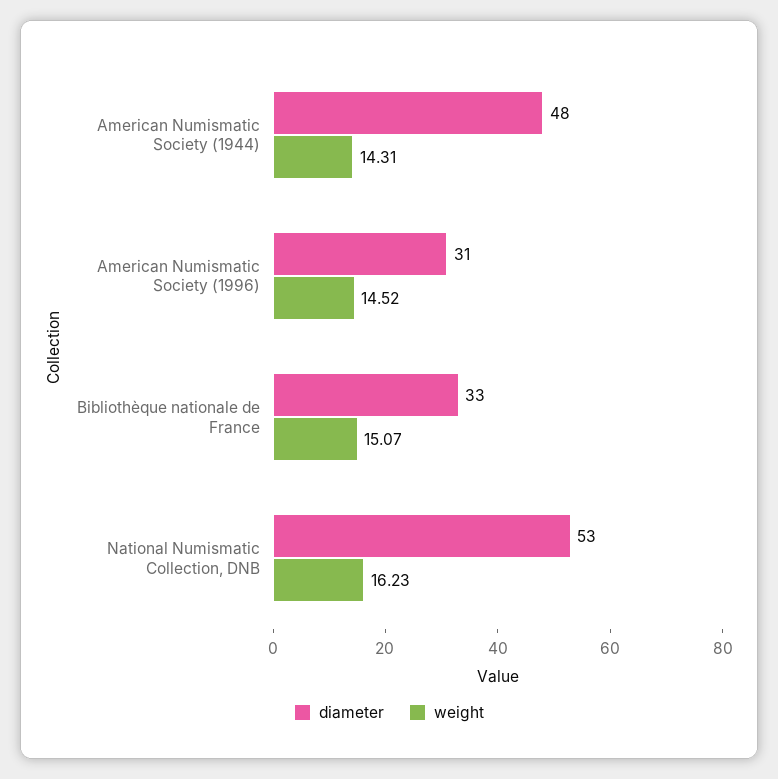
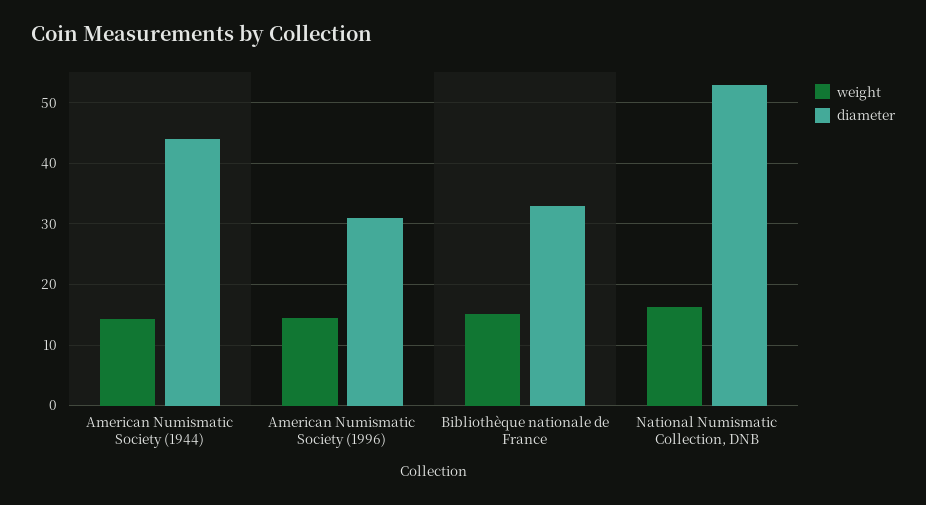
diameter, American Numismatic Society (1944): 48 -> 44

